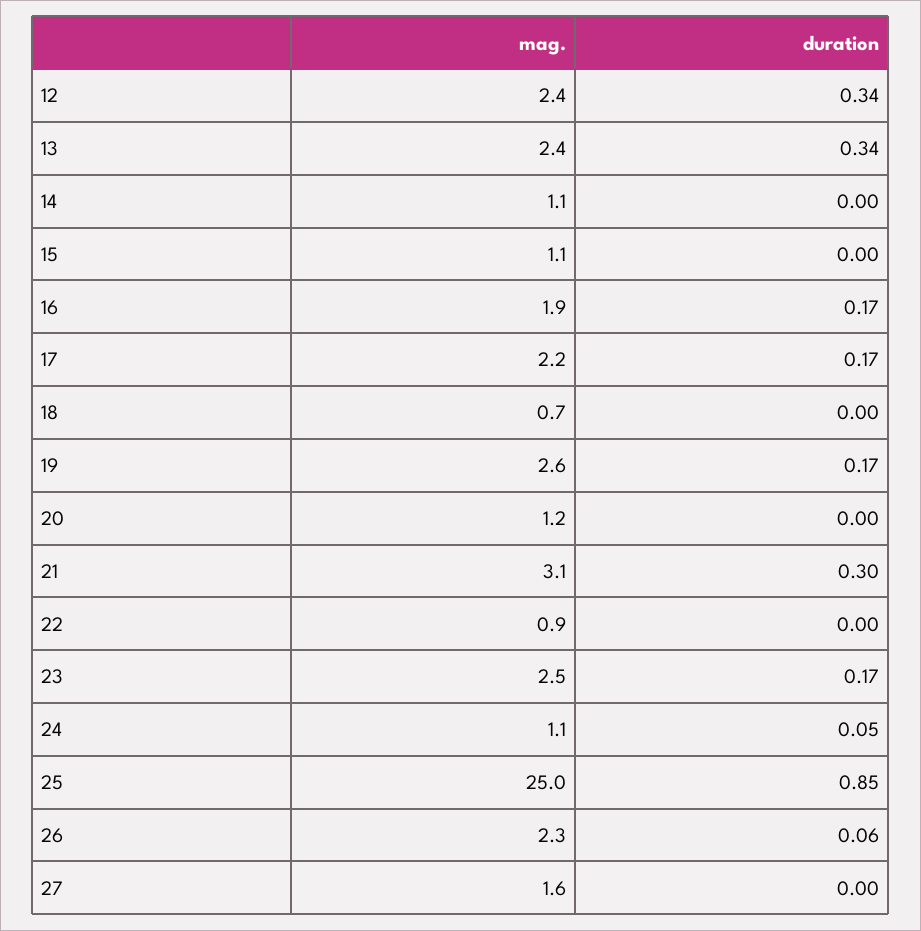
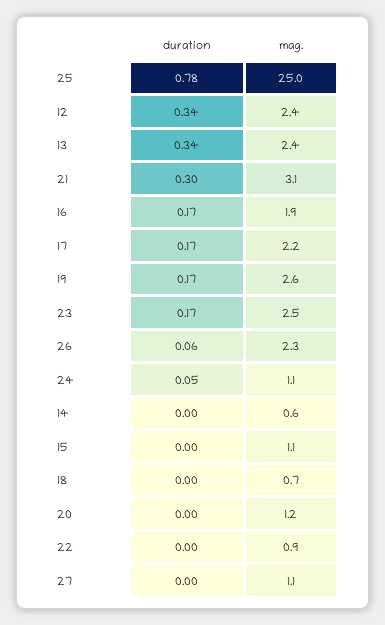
mag., 14: 1.1 -> 0.6
duration, 25: 0.85 -> 0.78
mag., 27: 1.6 -> 1.1

